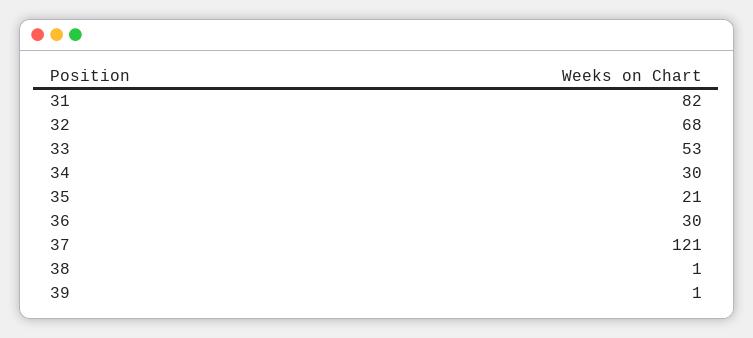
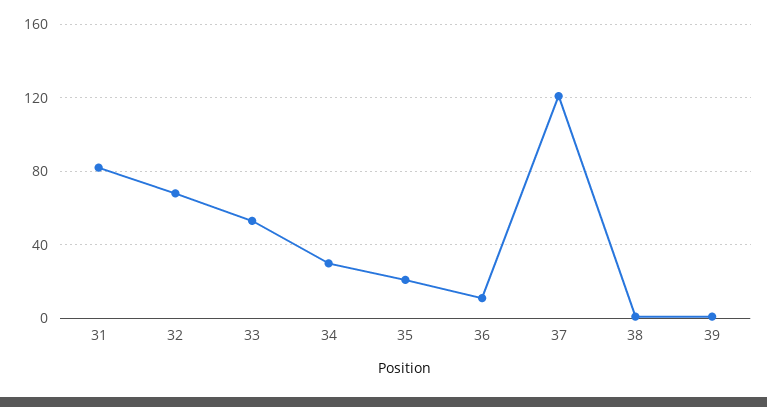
36: 30 -> 10

